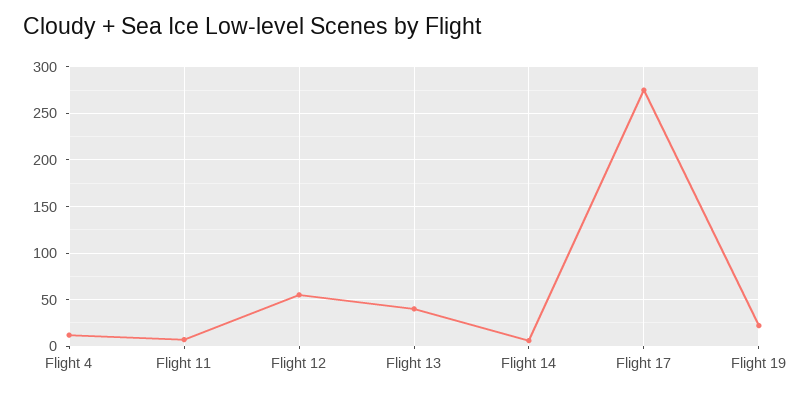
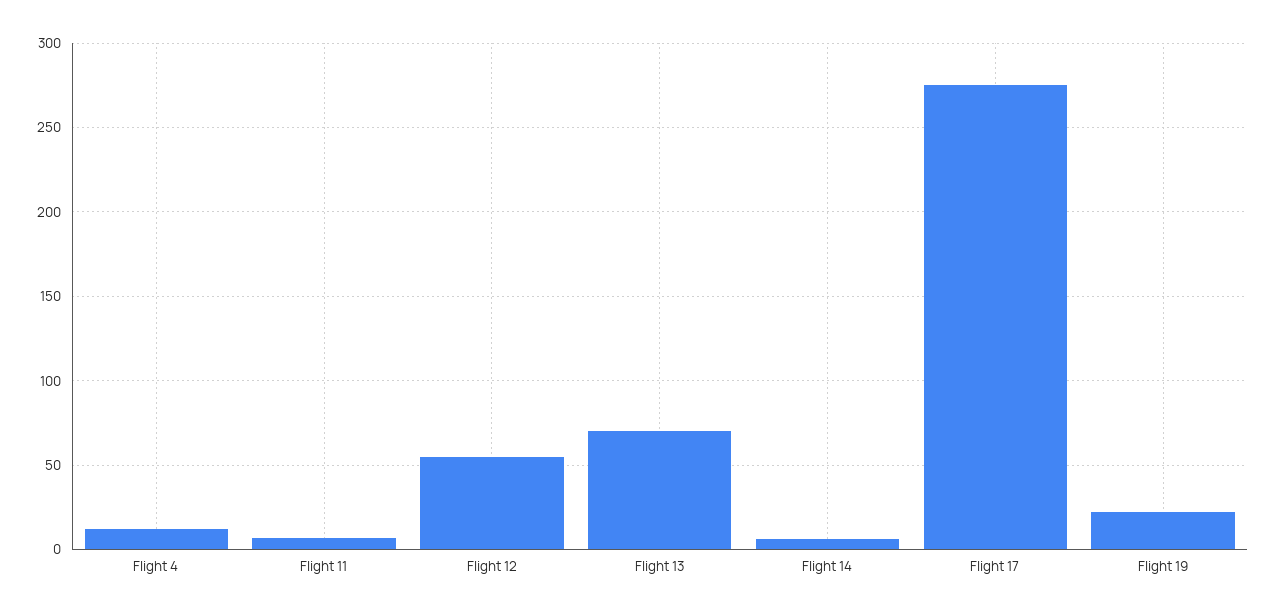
Flight 13: 40 -> 70

